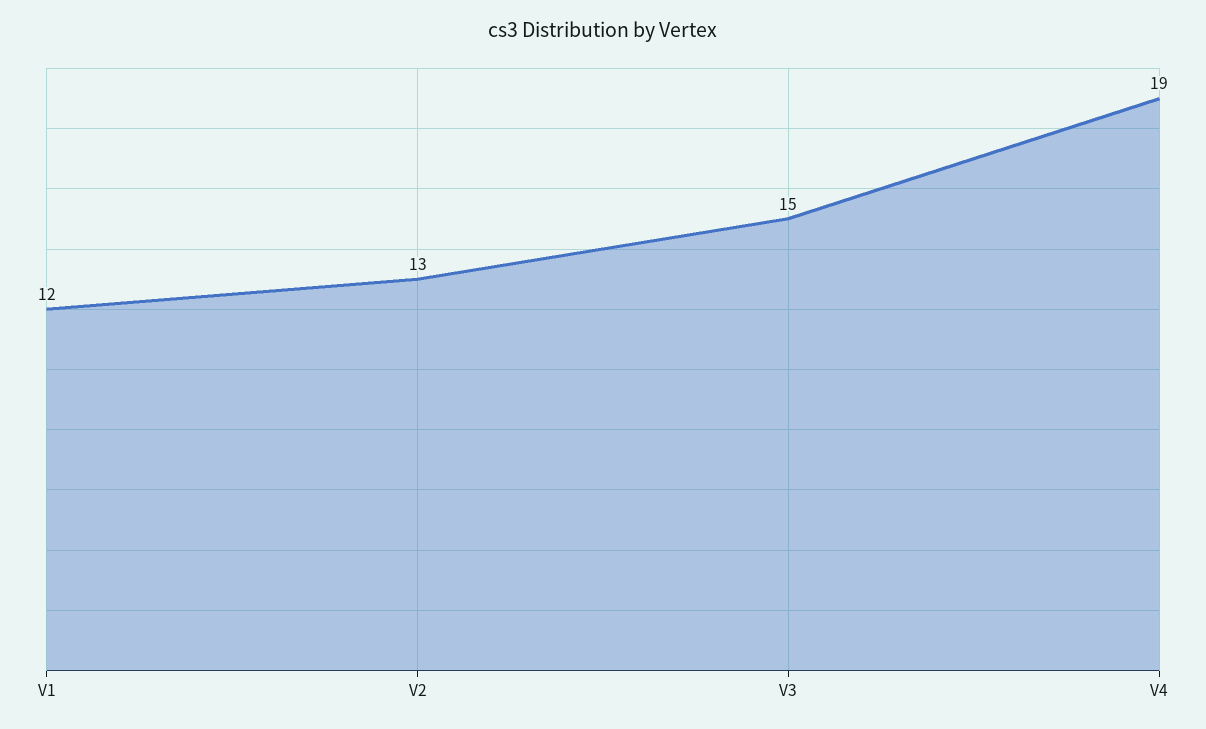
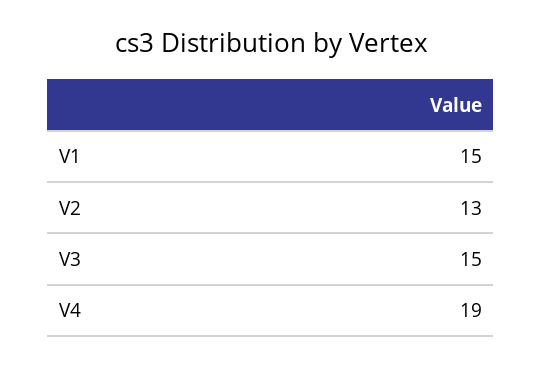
V1: 12 -> 15

